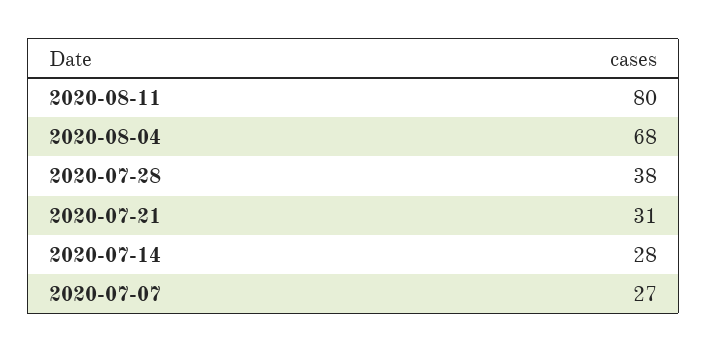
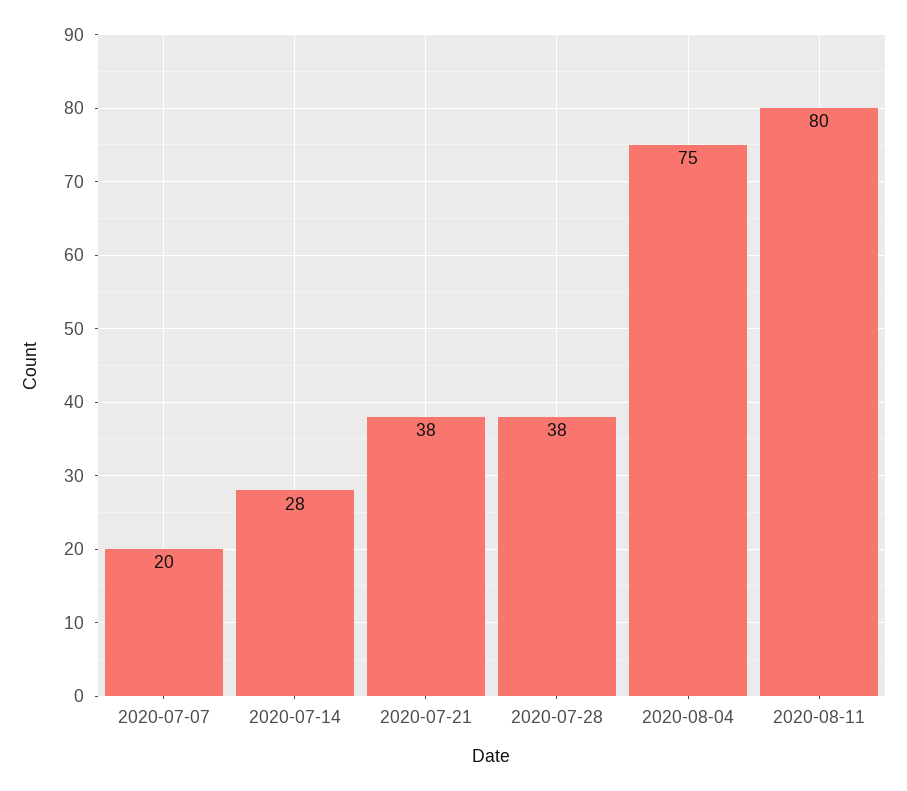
2020-08-04: 68 -> 75
2020-07-21: 31 -> 38
2020-07-07: 27 -> 20

